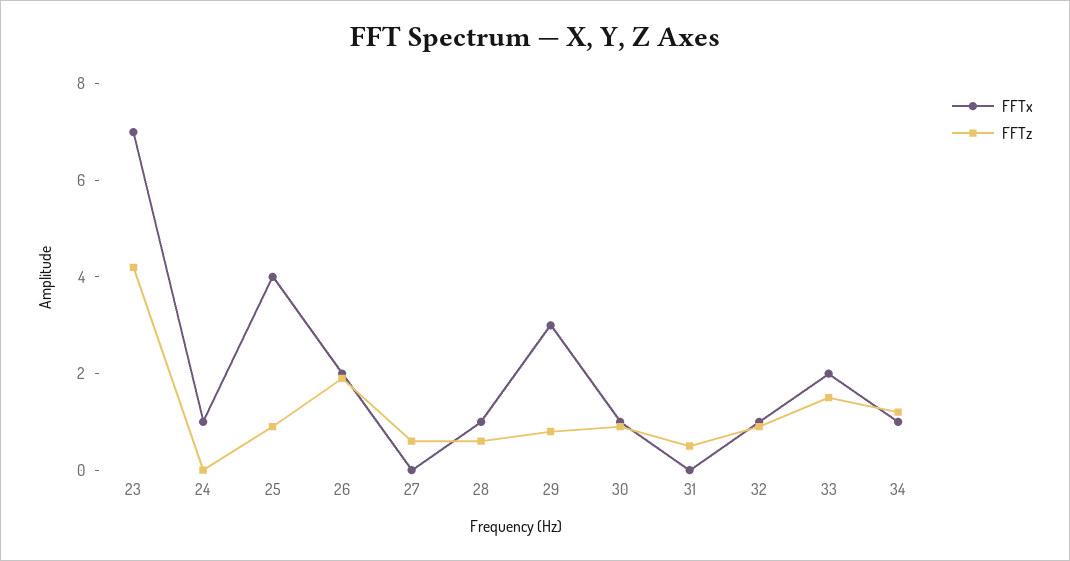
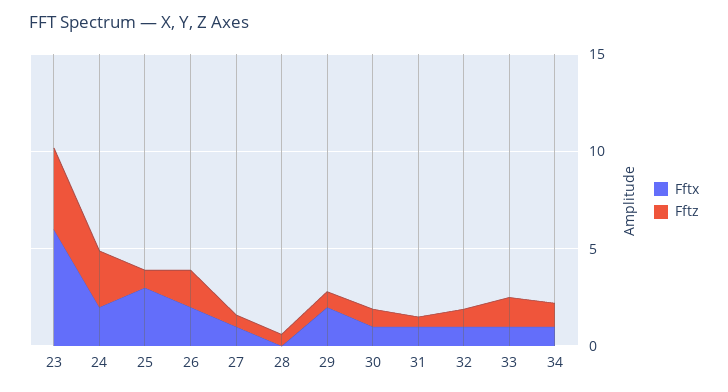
FFTx, 23: 7 -> 6
FFTx, 24: 1 -> 2
FFTz, 24: 0 -> 3
FFTx, 25: 4 -> 3
FFTx, 27: 0 -> 1
FFTx, 28: 1 -> 0
FFTx, 29: 3 -> 2
FFTx, 31: 0 -> 1
FFTx, 33: 2 -> 1

